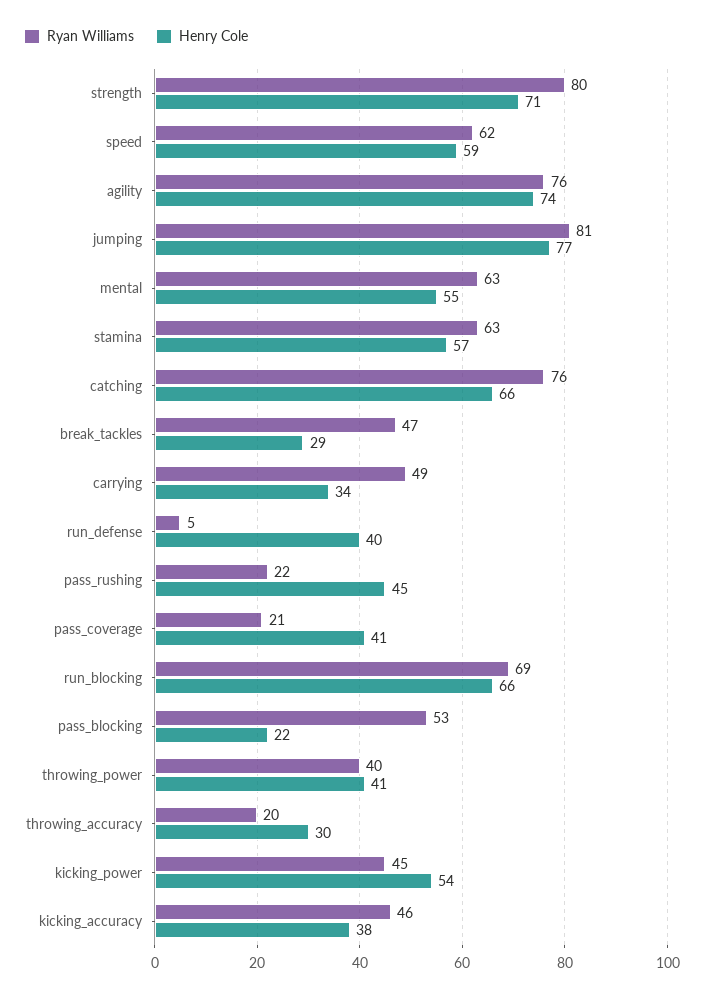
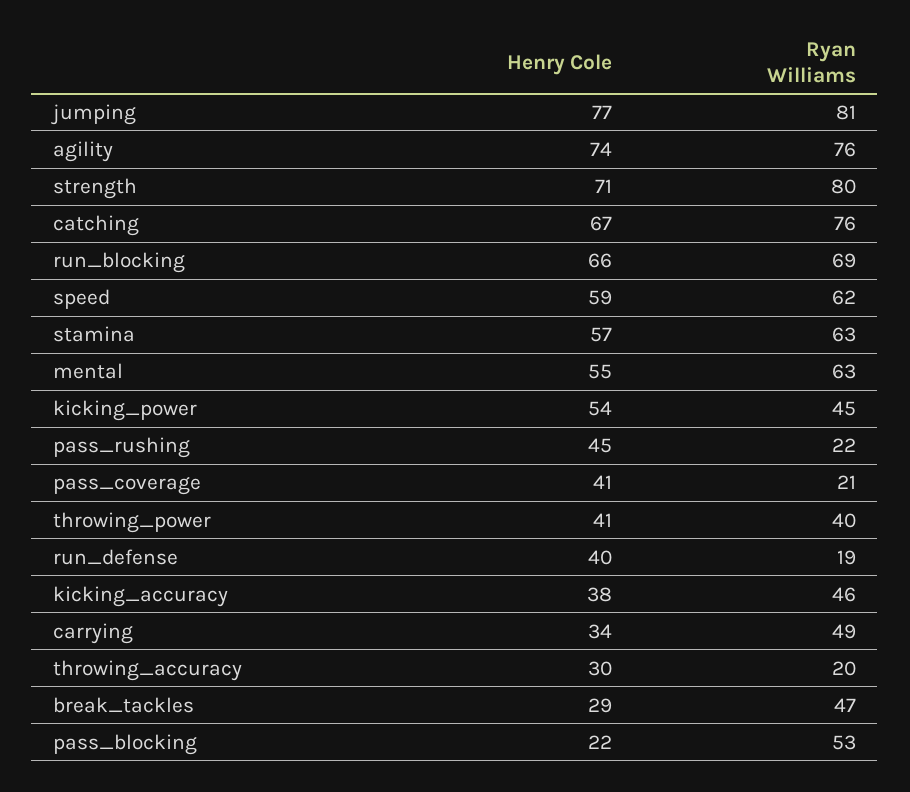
Henry Cole, catching: 66 -> 67
Ryan Williams, run_defense: 5 -> 19

